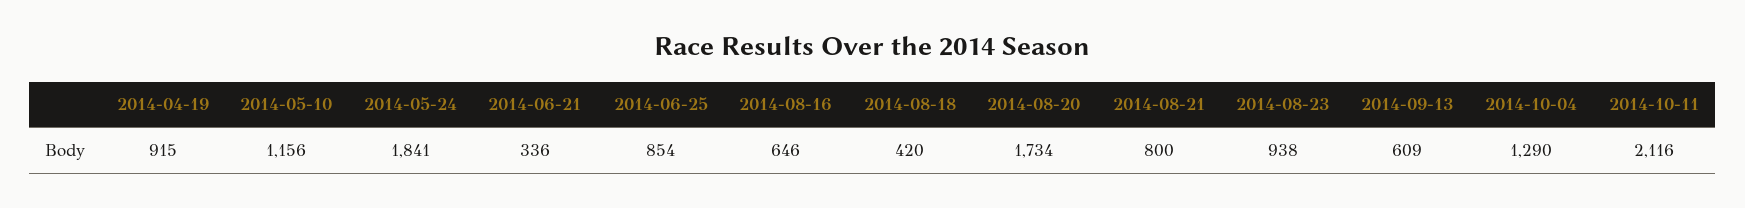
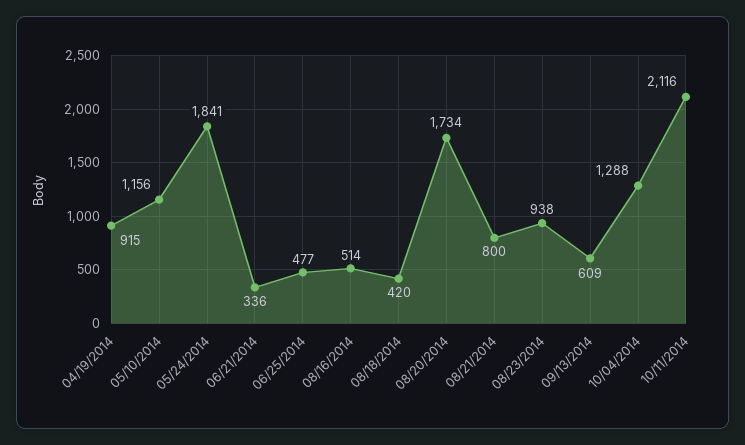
2014-06-25: 854 -> 477
2014-08-16: 646 -> 514
2014-10-04: 1290 -> 1288

